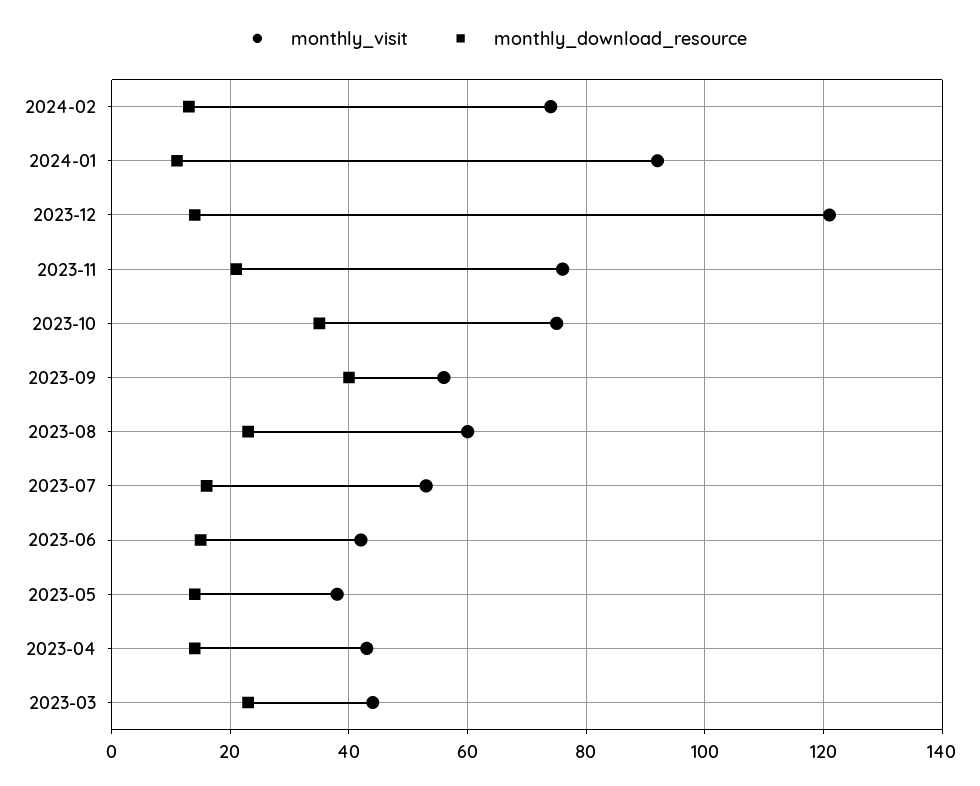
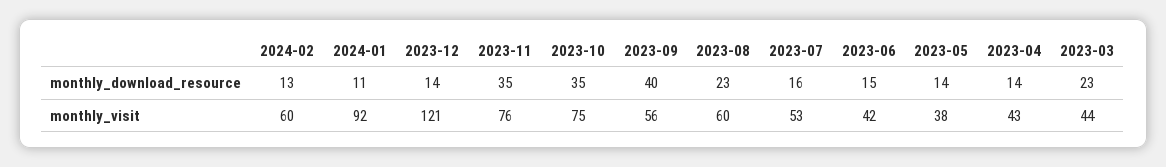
monthly_visit, 2024-02: 75 -> 60
monthly_download_resource, 2023-11: 20 -> 35

